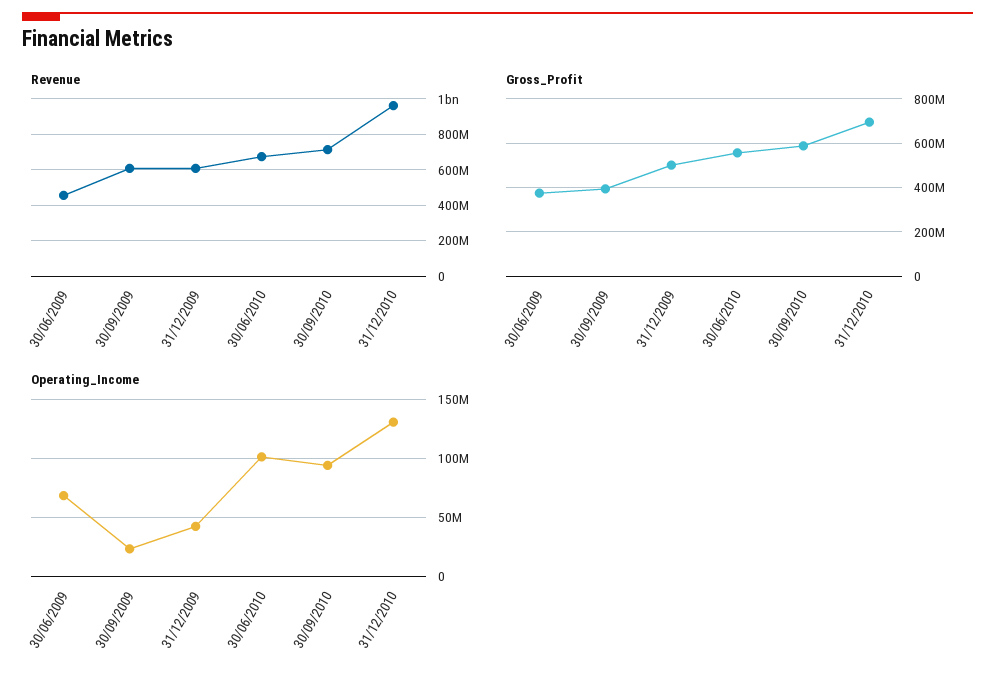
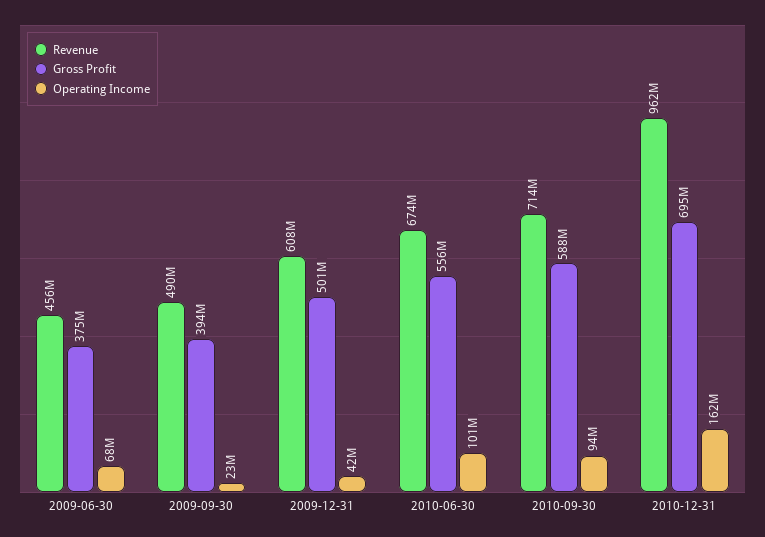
Revenue, 30/09/2009: 600000000 -> 490000000
Operating_Income, 31/12/2010: 130000000 -> 162000000

